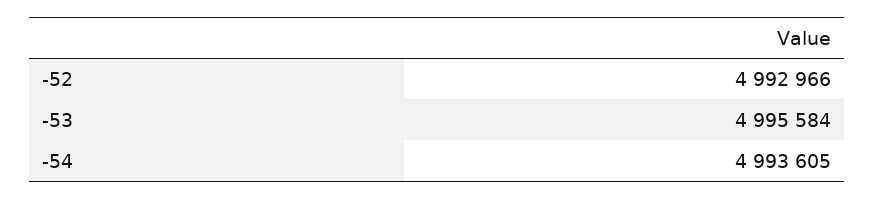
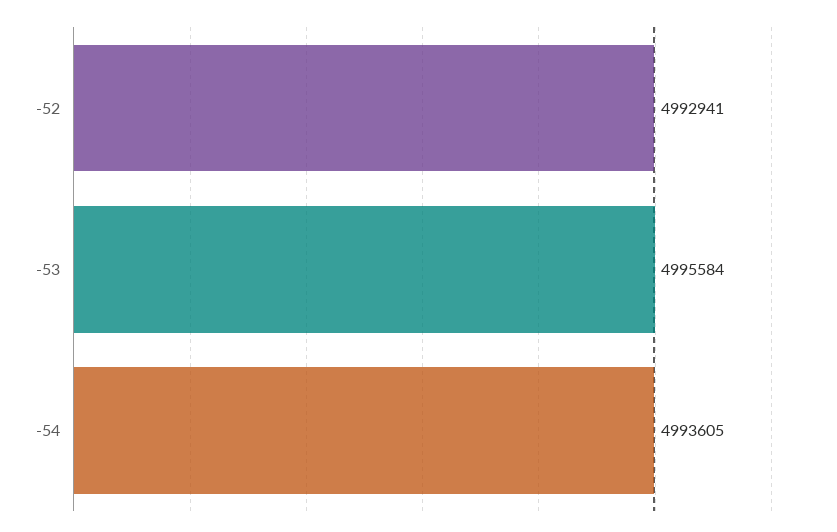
-52: 4992966 -> 4992941

